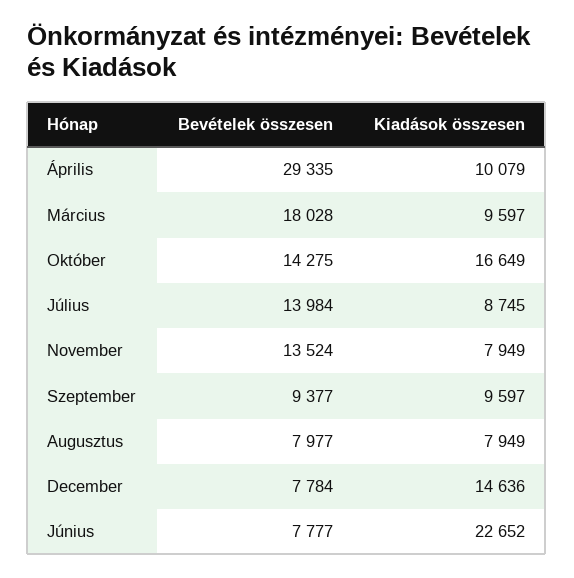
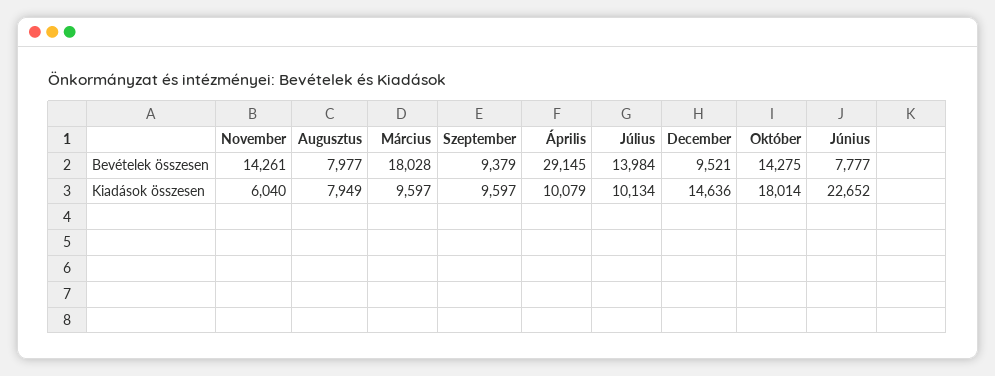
Bevételek összesen, Április: 29335 -> 29145
Kiadások összesen, Október: 16649 -> 18014
Kiadások összesen, Július: 8745 -> 10134
Bevételek összesen, November: 13524 -> 14261
Kiadások összesen, November: 7949 -> 6040
Bevételek összesen, Szeptember: 9377 -> 9379
Bevételek összesen, December: 7784 -> 9521

